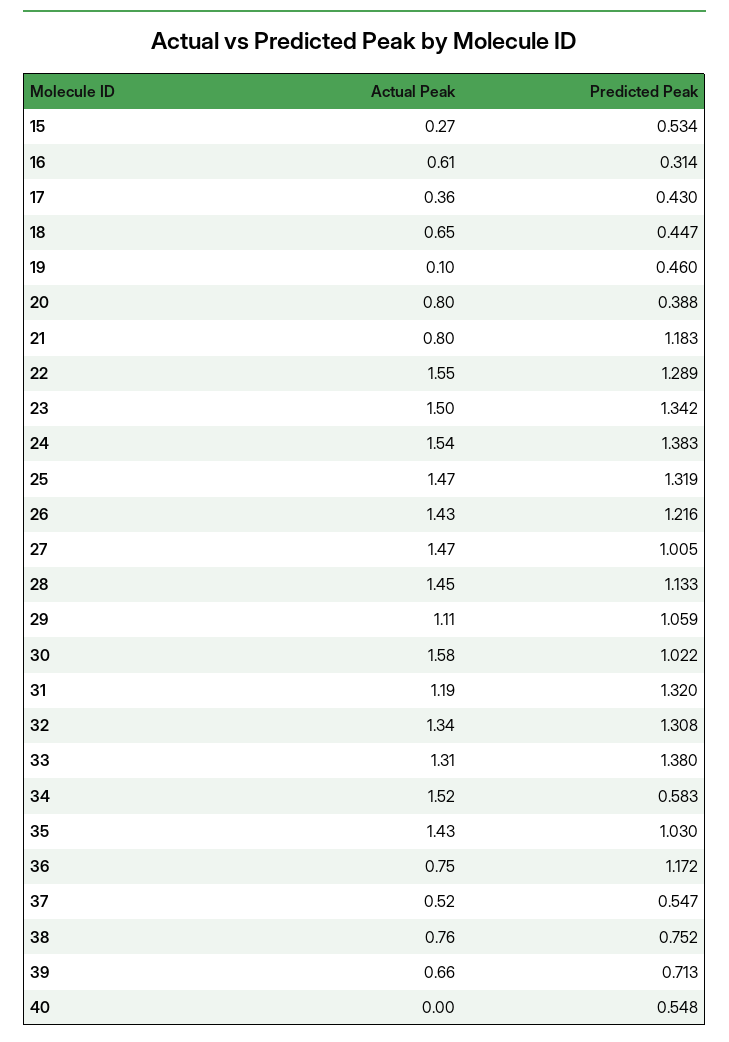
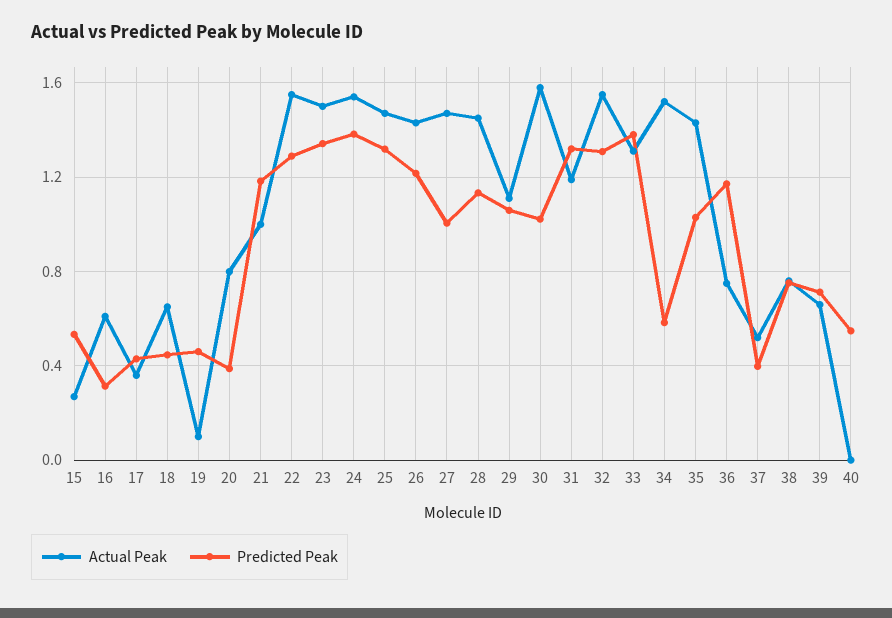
Actual Peak, 21: 0.8 -> 1
Actual Peak, 32: 1.34 -> 1.55
Predicted Peak, 37: 0.547 -> 0.4

